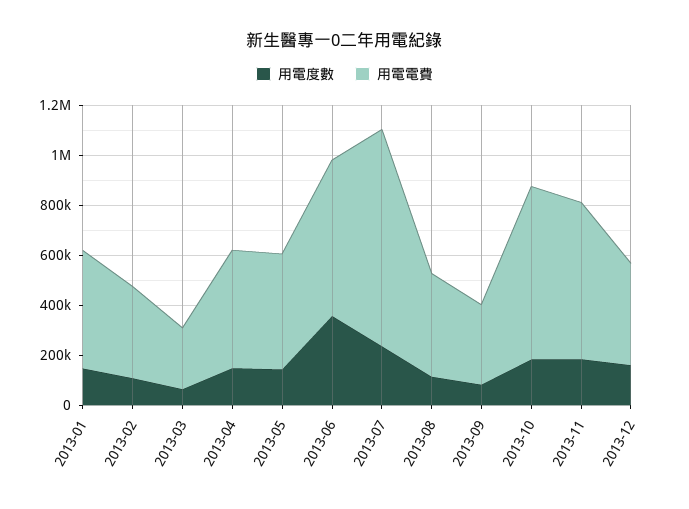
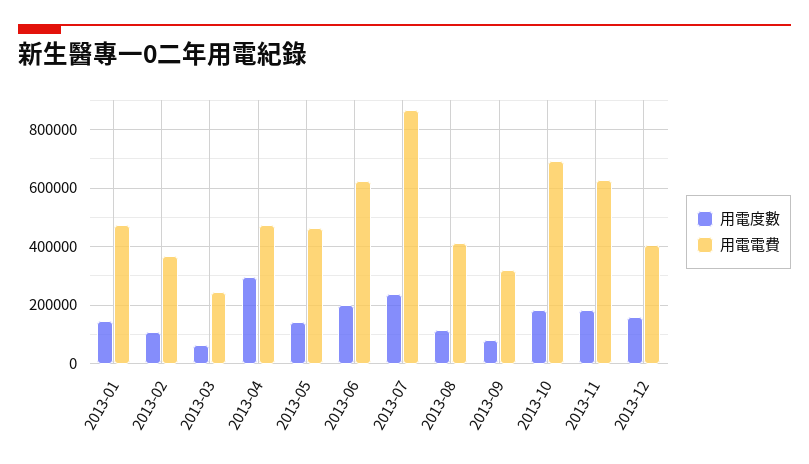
用電度數, 2013-04: 150000 -> 300000
用電度數, 2013-06: 350000 -> 200000

